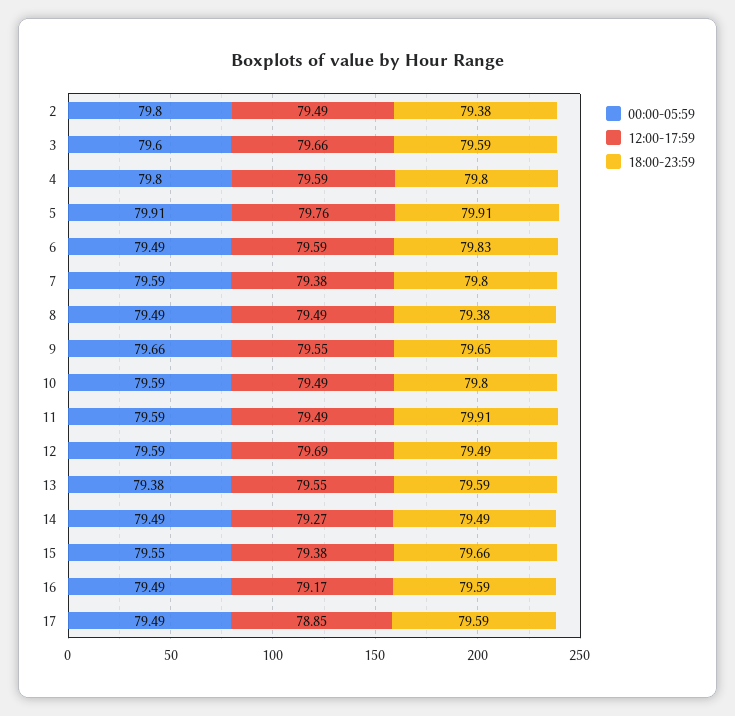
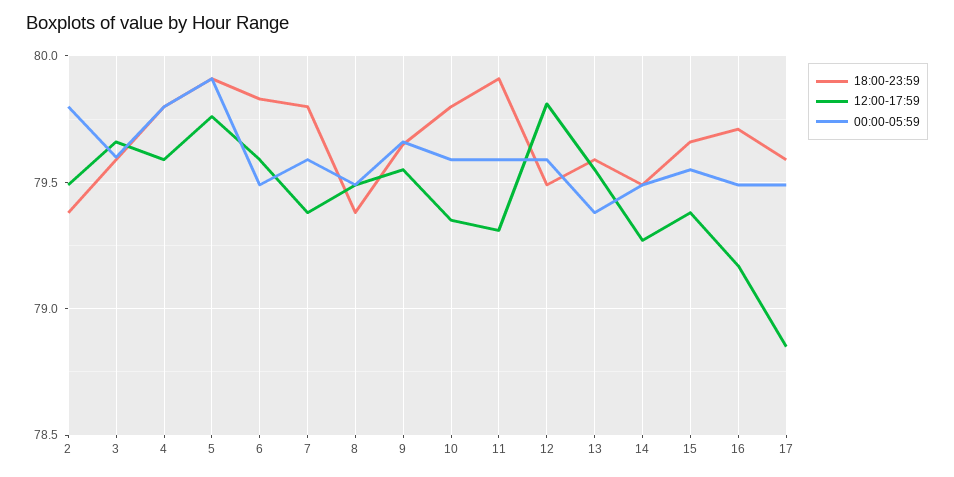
12:00-17:59, 10: 79.49 -> 79.35
12:00-17:59, 11: 79.49 -> 79.3
12:00-17:59, 12: 79.69 -> 79.8
18:00-23:59, 16: 79.59 -> 79.7

